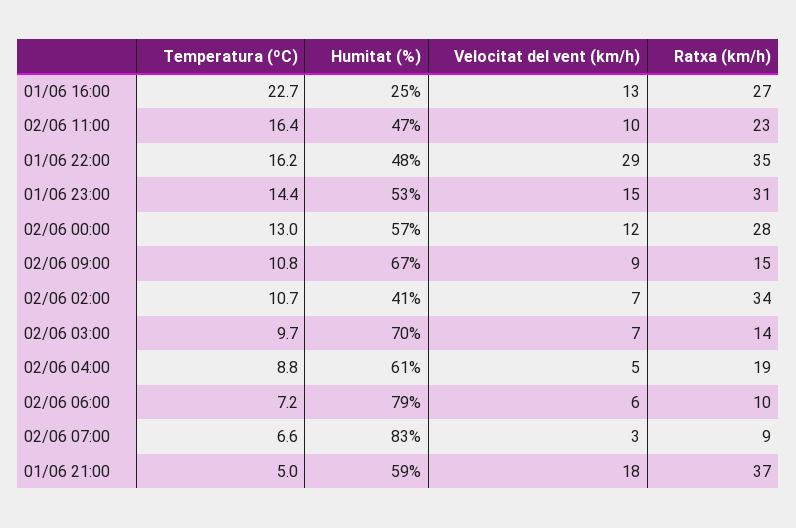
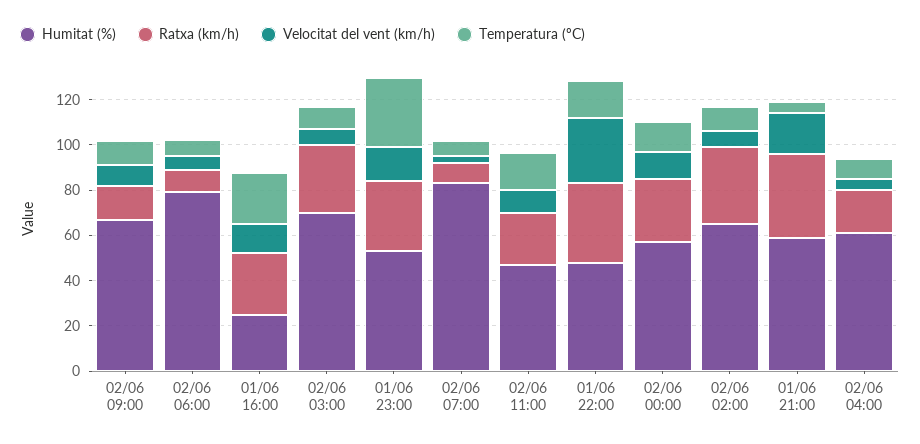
Temperatura (ºC), 01/06 23:00: 14.4 -> 30
Humitat (%), 02/06 02:00: 41 -> 65
Ratxa (km/h), 02/06 03:00: 14 -> 30

